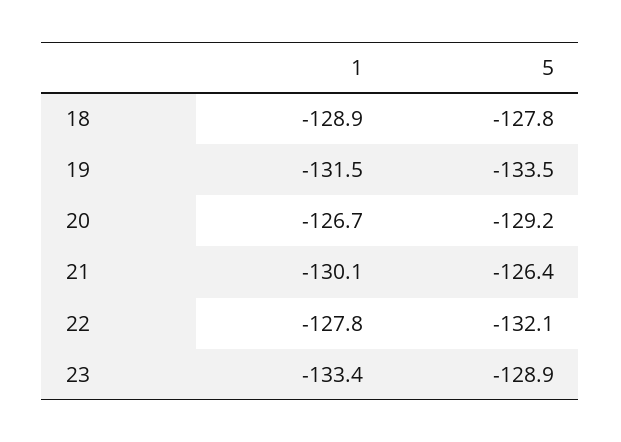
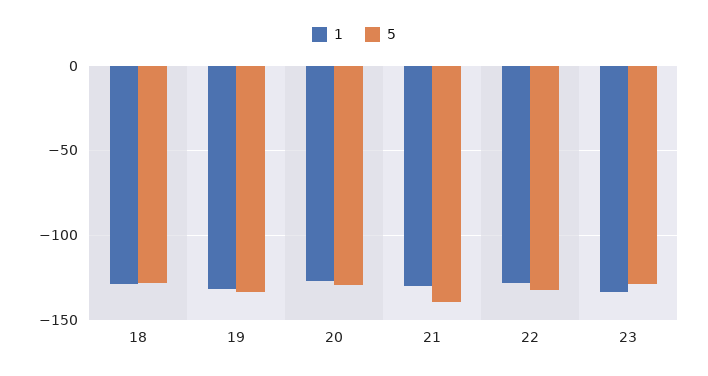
5, 21: -126.4 -> -140

